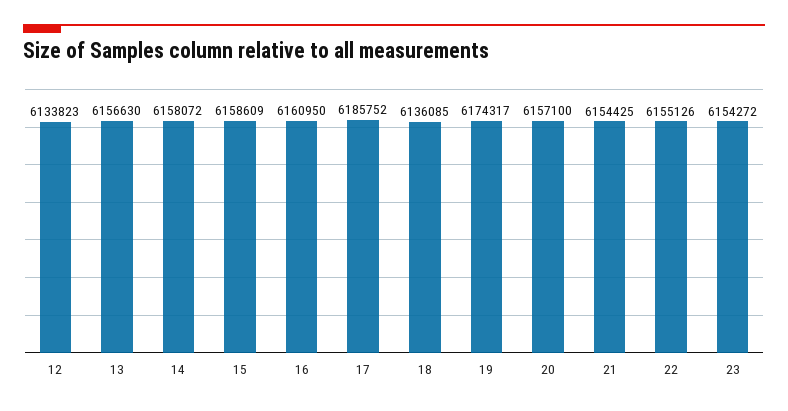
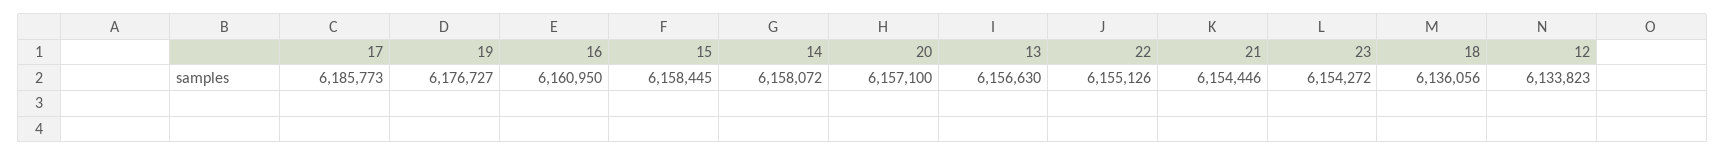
15: 6158609 -> 6158445
17: 6185752 -> 6185773
18: 6136085 -> 6136056
19: 6174317 -> 6176727
21: 6154425 -> 6154446

